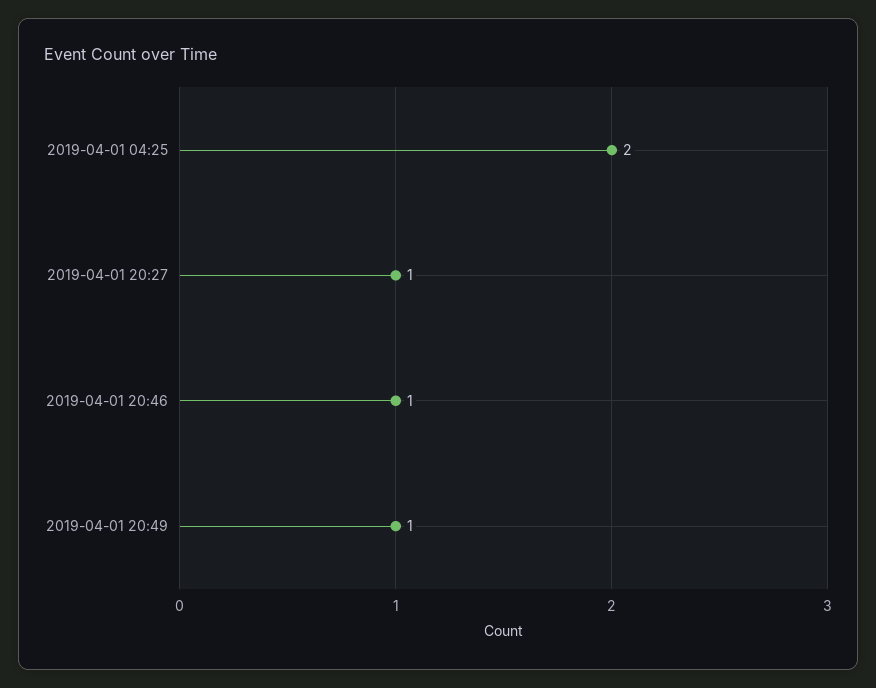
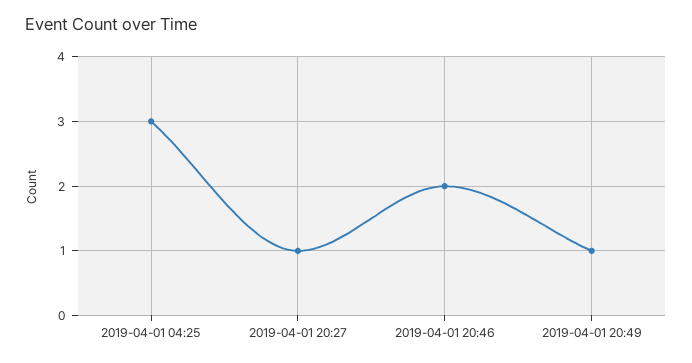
2019-04-01 04:25: 2 -> 3
2019-04-01 20:46: 1 -> 2

